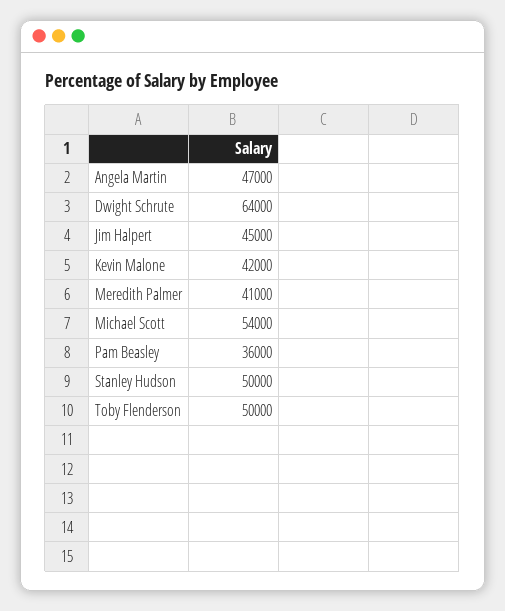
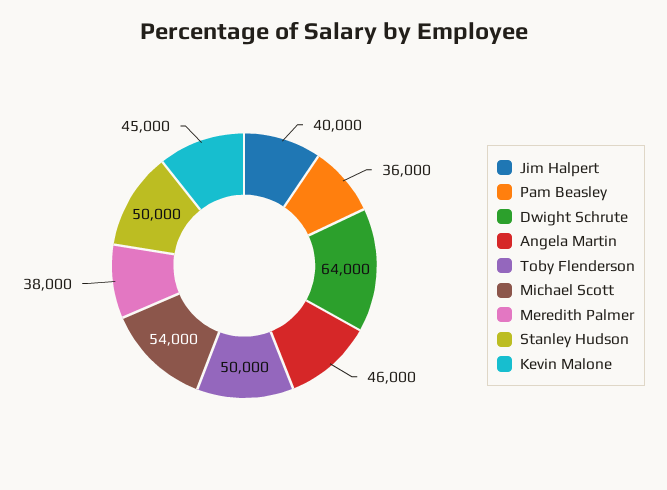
Angela Martin: 47000 -> 46000
Jim Halpert: 45000 -> 40000
Kevin Malone: 42000 -> 45000
Meredith Palmer: 41000 -> 38000

